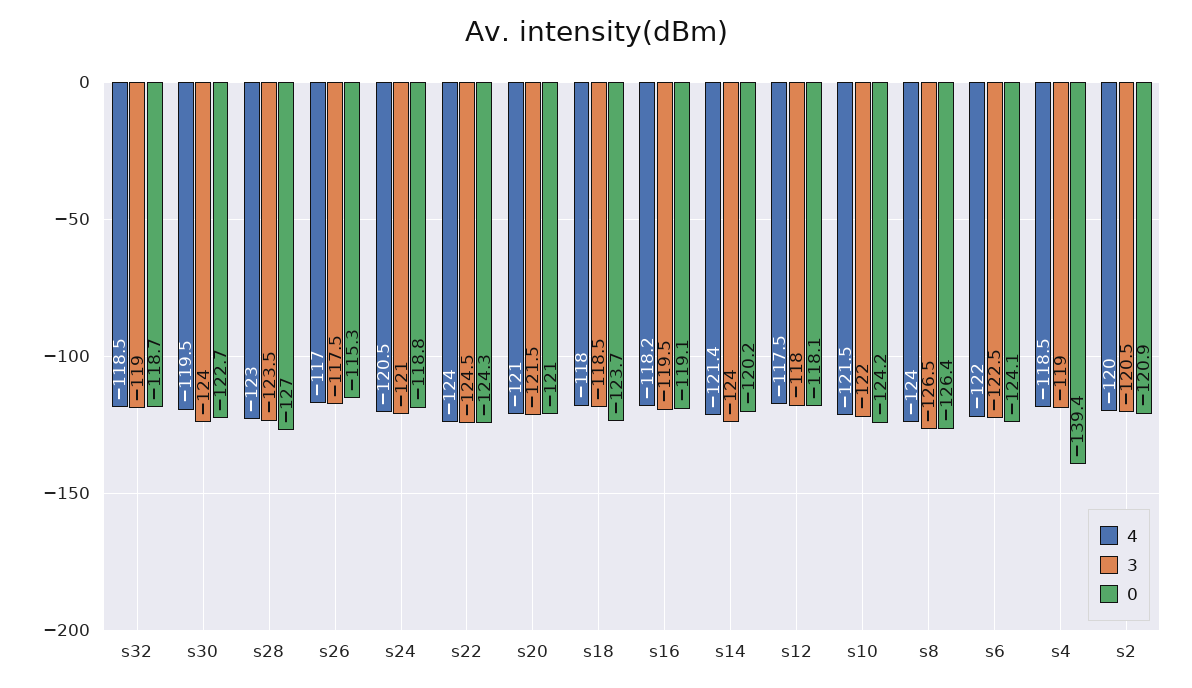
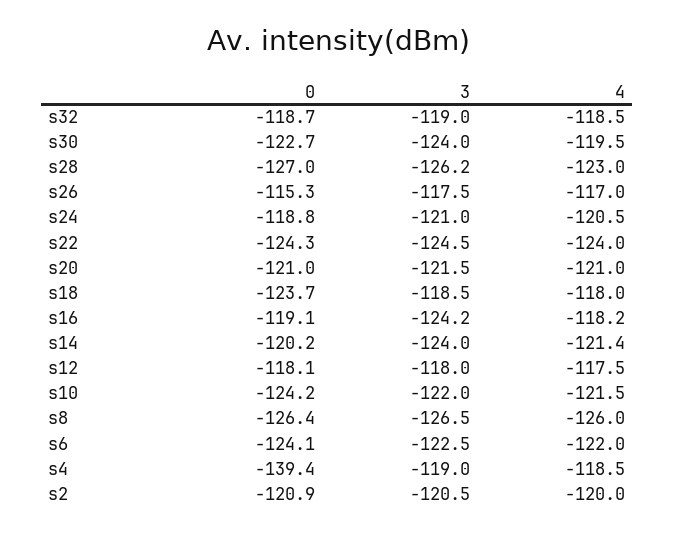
3, s28: -123.5 -> -126.2
3, s16: -119.5 -> -124.2
4, s8: -124 -> -126

